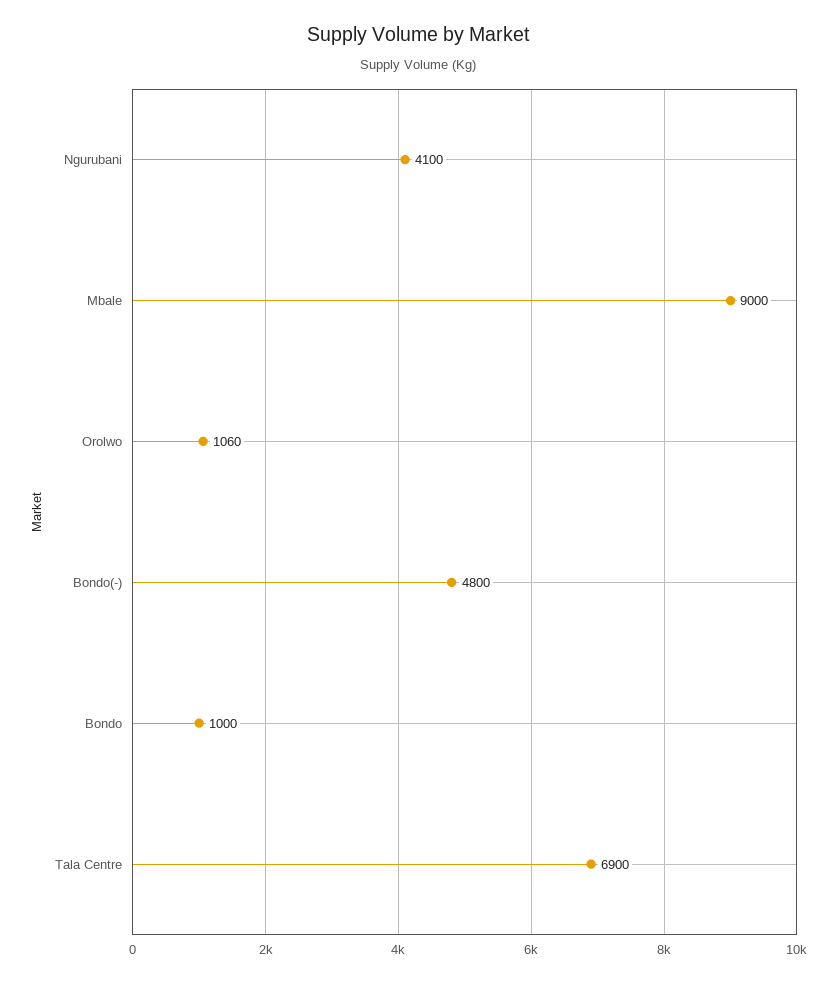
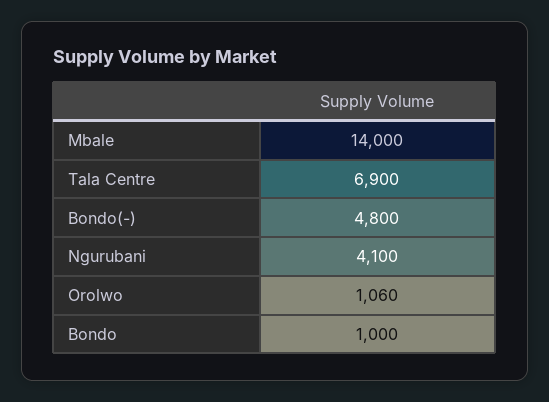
Mbale: 9000 -> 14000

